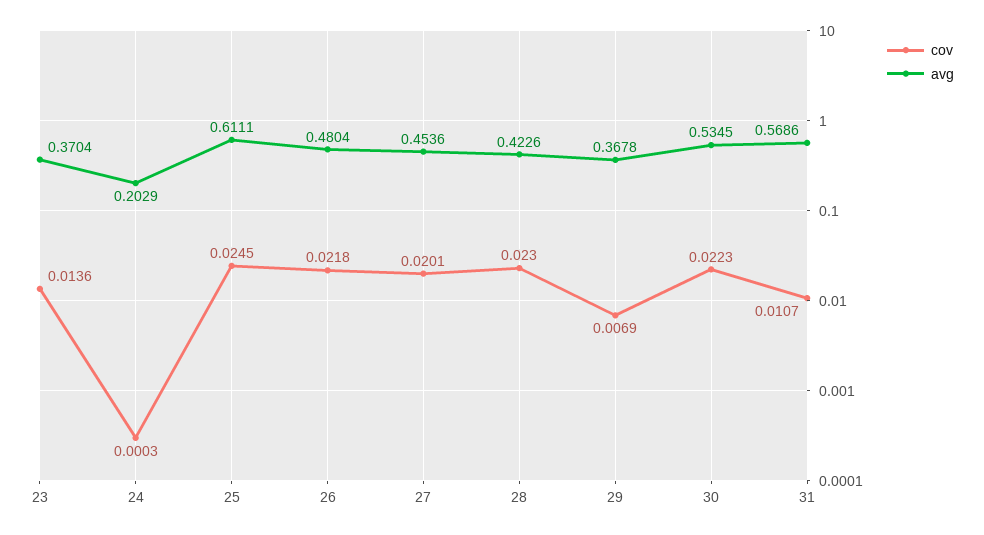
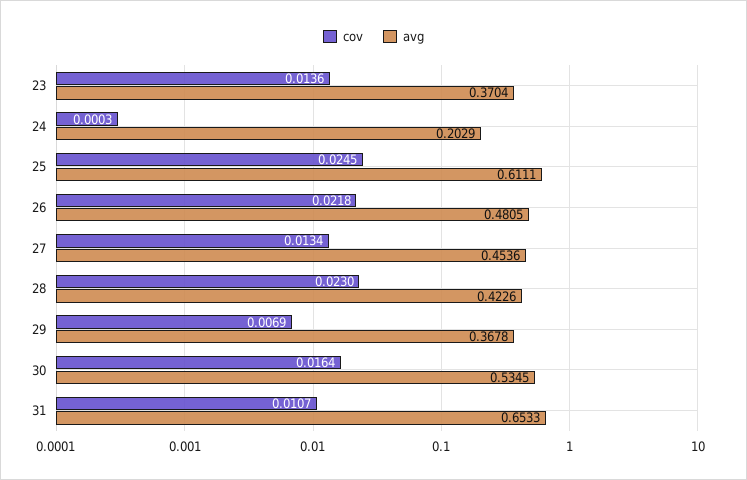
avg, 26: 0.4804 -> 0.4805
cov, 27: 0.0201 -> 0.0134
cov, 30: 0.0223 -> 0.0164
avg, 31: 0.5686 -> 0.6533

